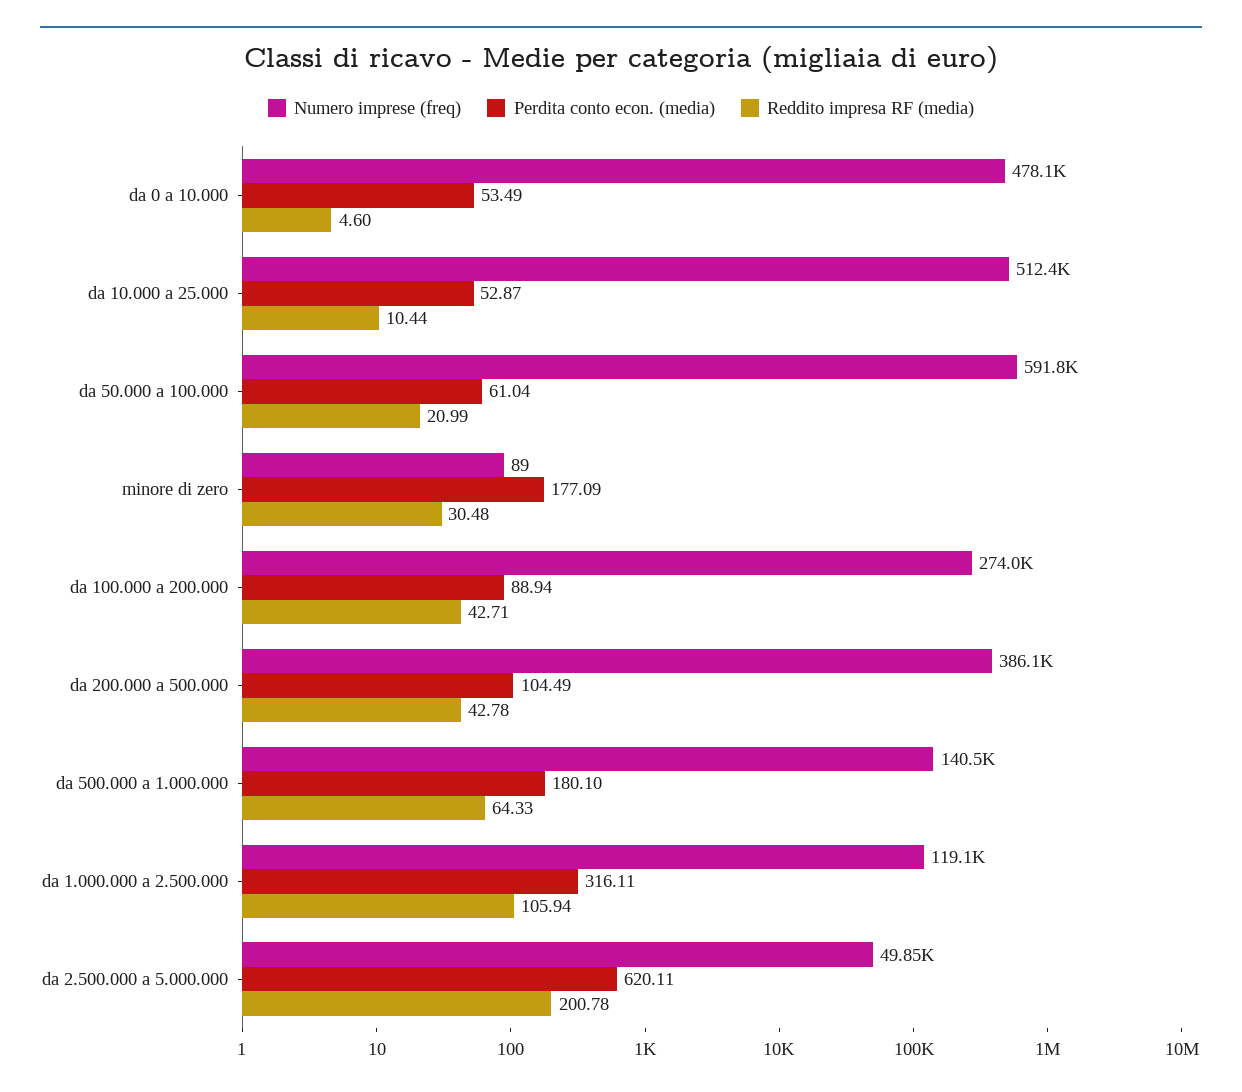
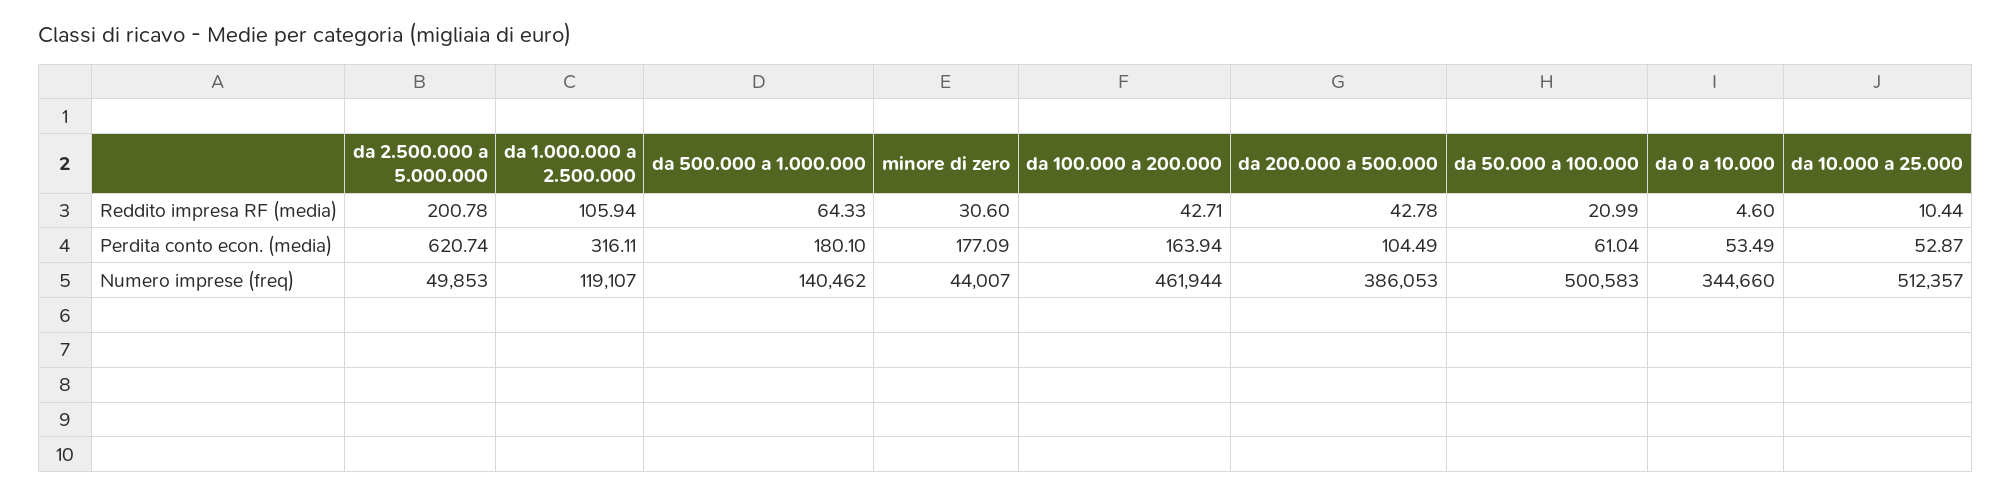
Numero imprese (freq), da 0 a 10.000: 478100 -> 344660
Numero imprese (freq), da 50.000 a 100.000: 591800 -> 500583
Numero imprese (freq), minore di zero: 89 -> 44007
Reddito impresa RF (media), minore di zero: 30.48 -> 30.6
Numero imprese (freq), da 100.000 a 200.000: 274000 -> 461944
Perdita conto econ. (media), da 100.000 a 200.000: 88.94 -> 163.94
Perdita conto econ. (media), da 2.500.000 a 5.000.000: 620.11 -> 620.74

